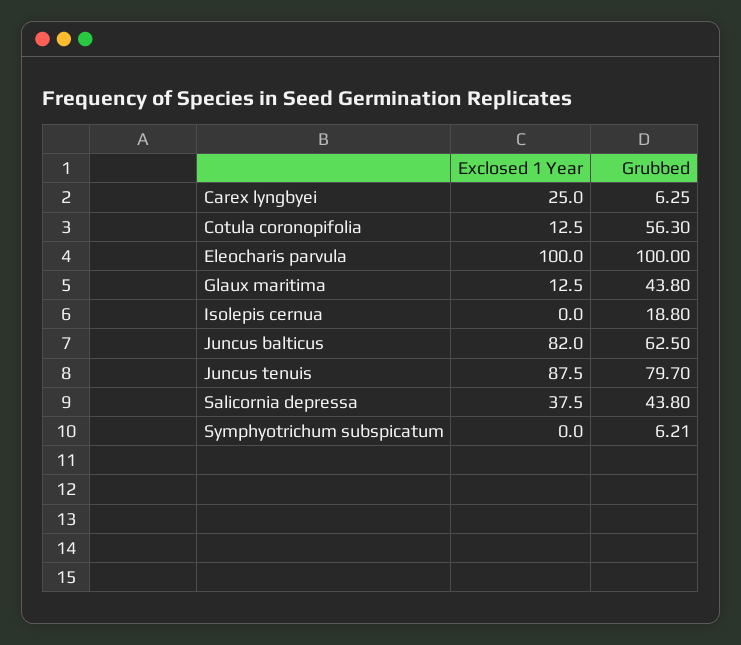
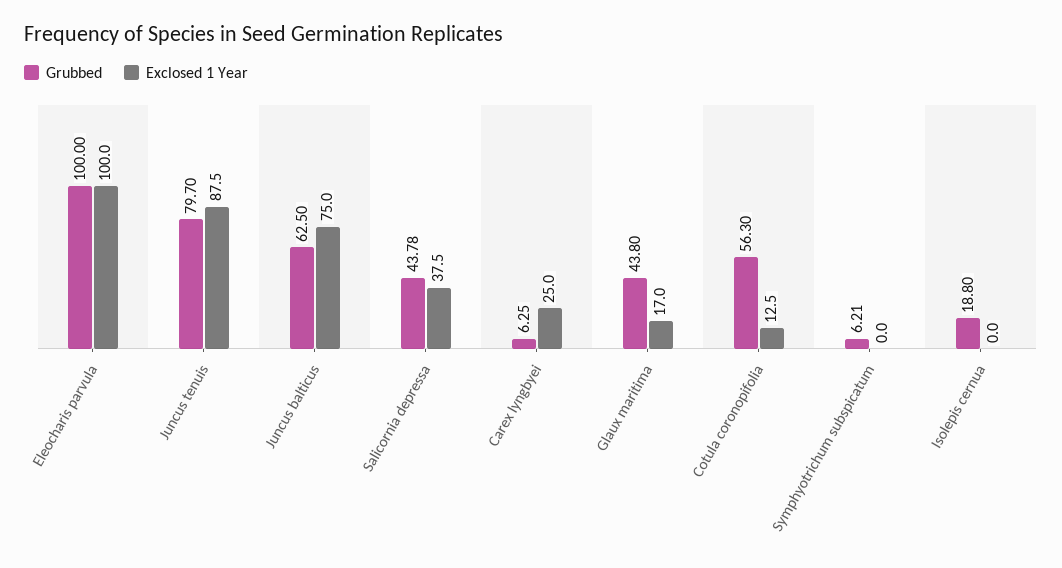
Exclosed 1 Year, Glaux maritima: 12.5 -> 17
Exclosed 1 Year, Juncus balticus: 82 -> 75
Grubbed, Salicornia depressa: 43.8 -> 43.78

